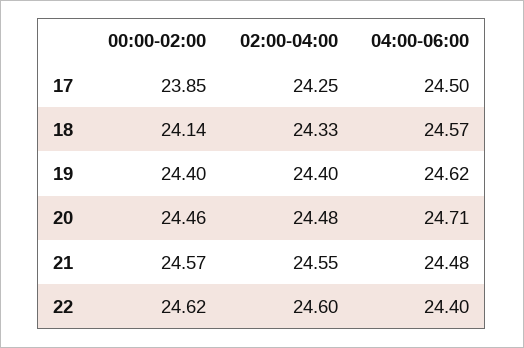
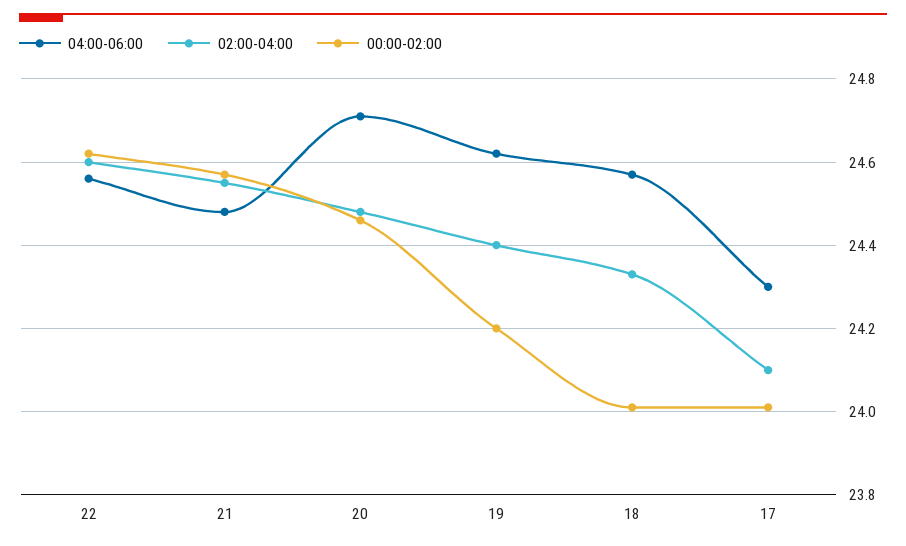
00:00-02:00, 17: 23.85 -> 24
02:00-04:00, 17: 24.25 -> 24.1
04:00-06:00, 17: 24.5 -> 24.3
00:00-02:00, 18: 24.14 -> 24
00:00-02:00, 19: 24.4 -> 24.2
04:00-06:00, 22: 24.4 -> 24.55

